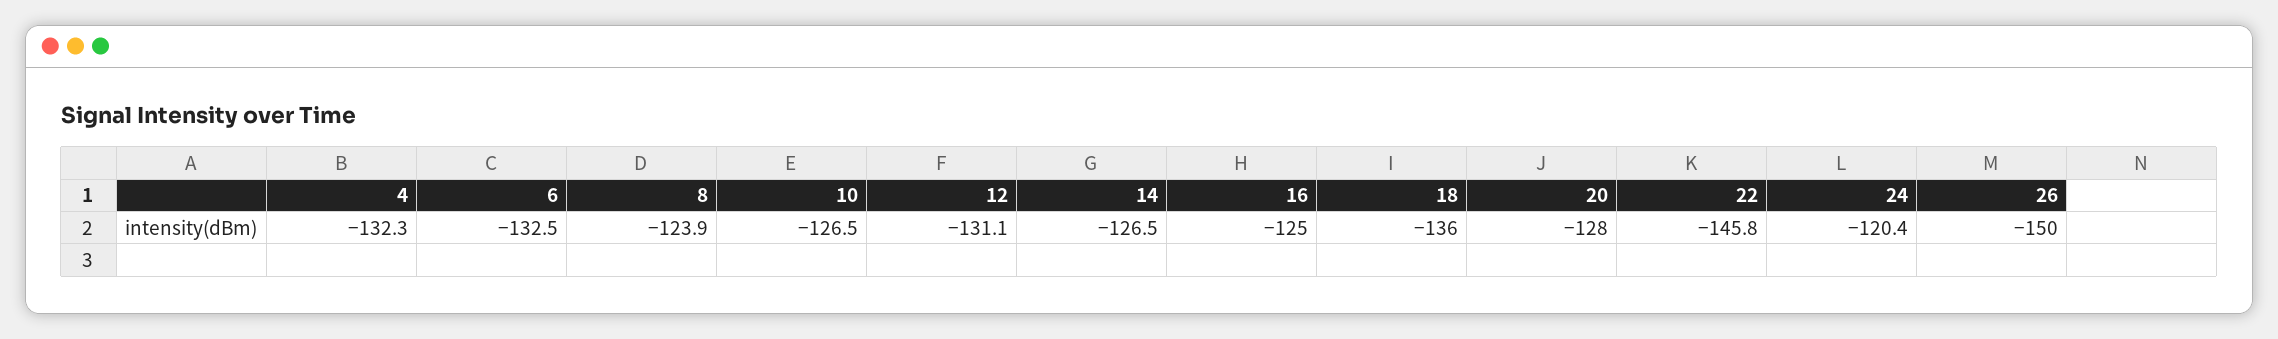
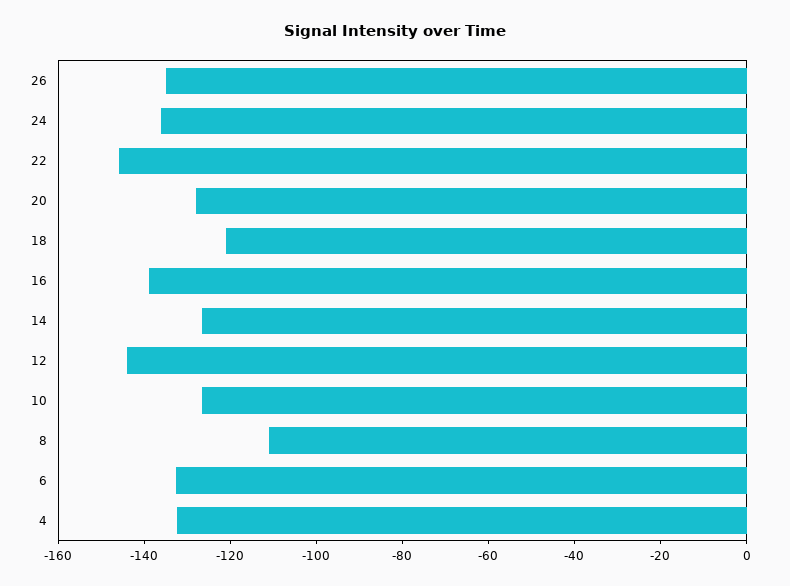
8: -123.9 -> -110
12: -131.1 -> -145
16: -125 -> -140
18: -136 -> -120
24: -120.4 -> -135
26: -150 -> -135

